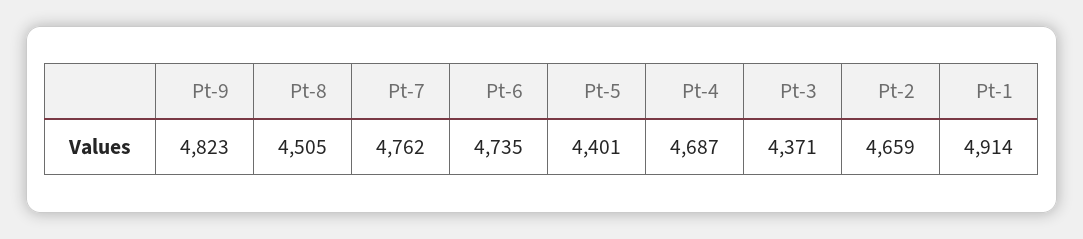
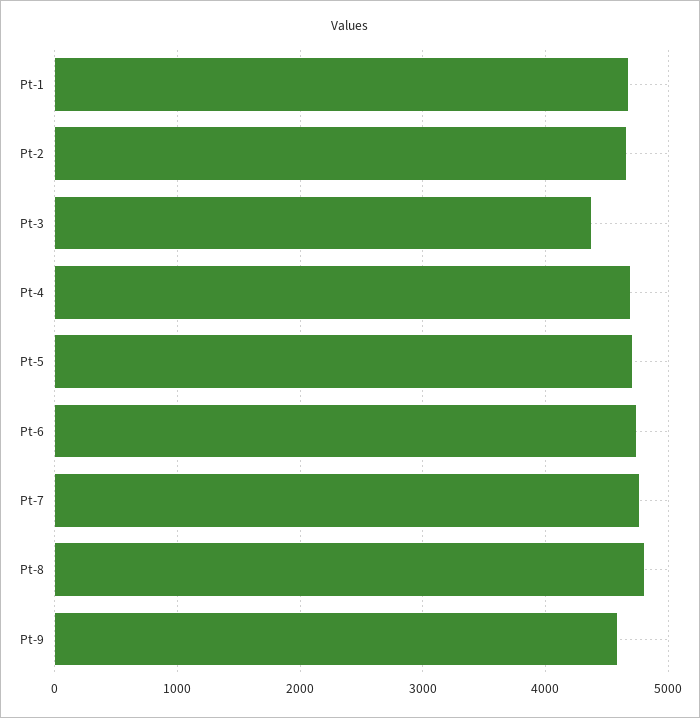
Pt-9: 4823 -> 4600
Pt-8: 4505 -> 4800
Pt-5: 4401 -> 4700
Pt-1: 4914 -> 4700

